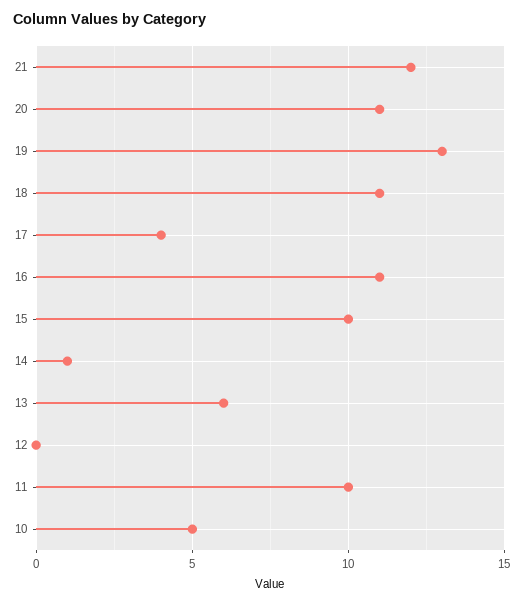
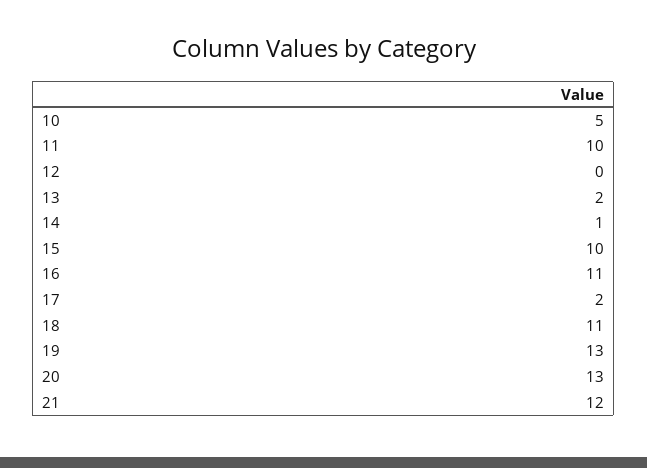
20: 11 -> 13
17: 4 -> 2
13: 6 -> 2

